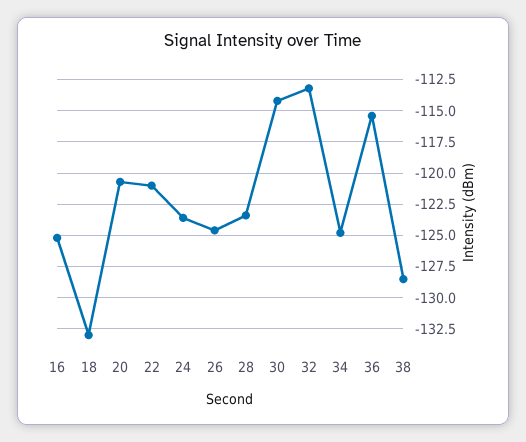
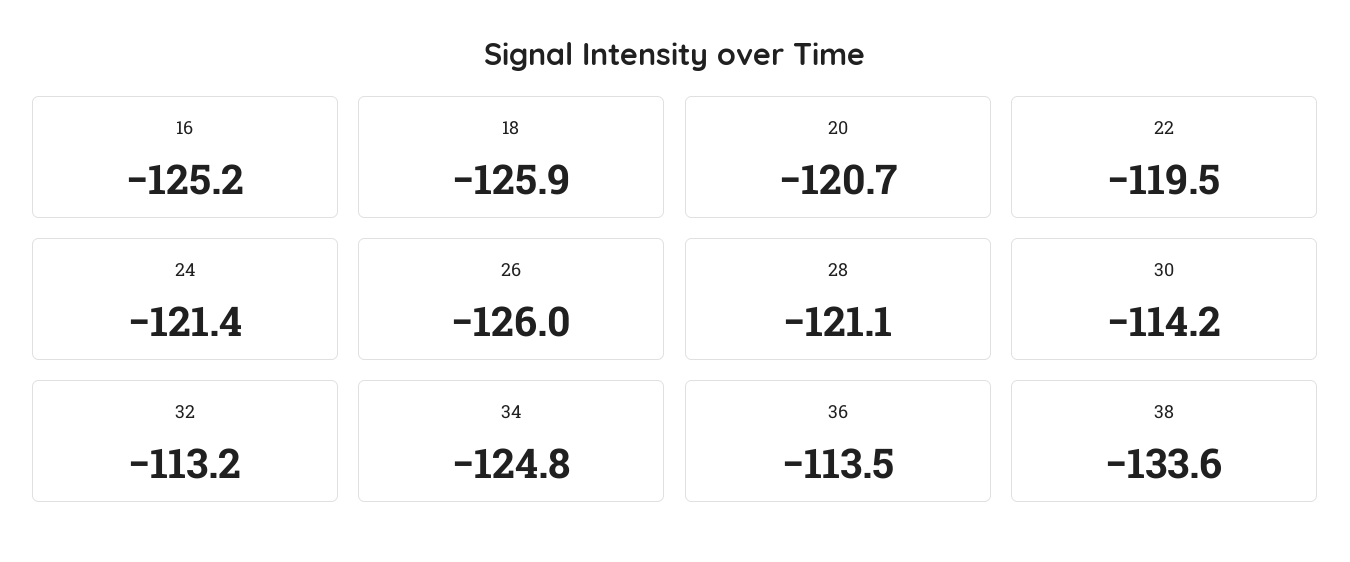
18: -133 -> -125.9
22: -121 -> -119.5
24: -123.5 -> -121.4
26: -124.5 -> -126
28: -123.5 -> -121.1
36: -115.5 -> -113.5
38: -128.5 -> -133.6

